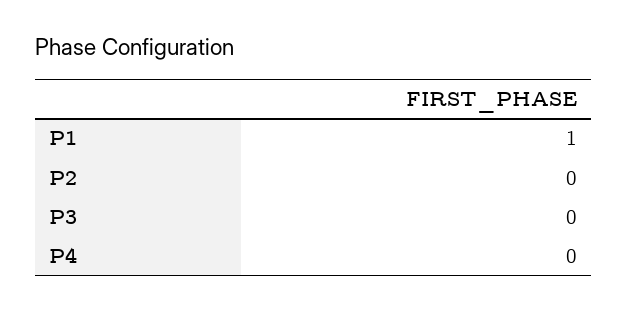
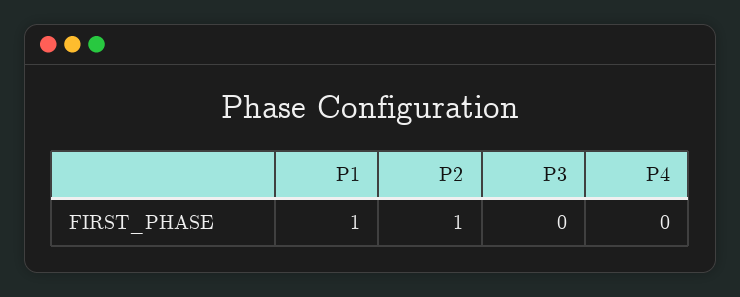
P2: 0 -> 1

